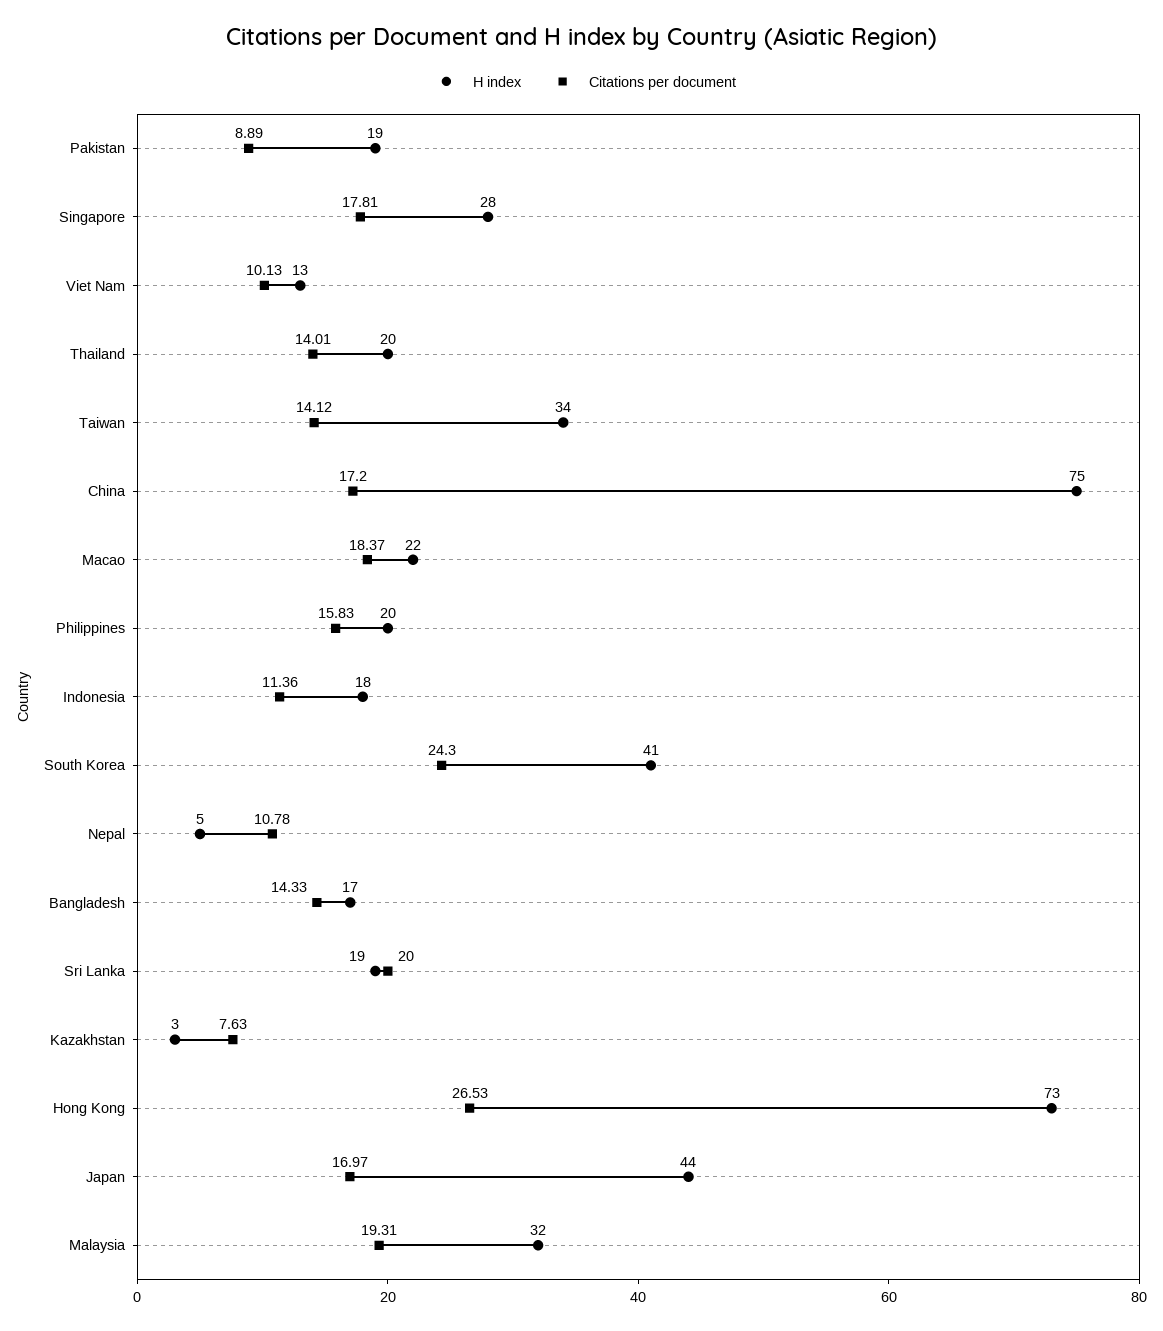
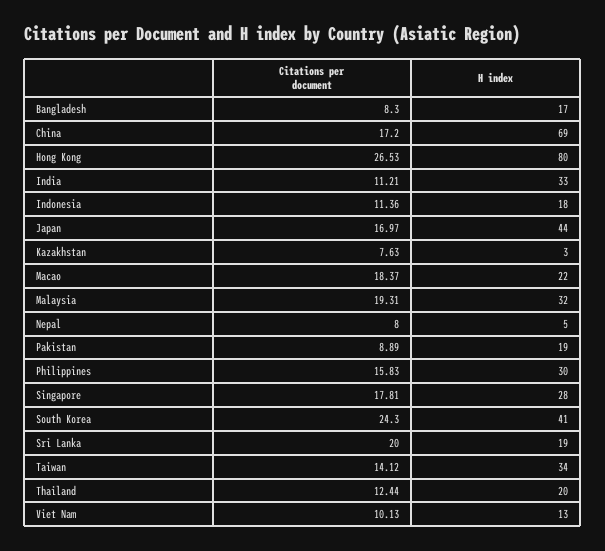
Citations per document, Thailand: 14.01 -> 12.44
H index, China: 75 -> 69
H index, Philippines: 20 -> 30
Citations per document, Nepal: 10.78 -> 8
Citations per document, Bangladesh: 14.33 -> 8.3
H index, Hong Kong: 73 -> 80
Citations per document, India: none -> 11.21
H index, India: none -> 33

